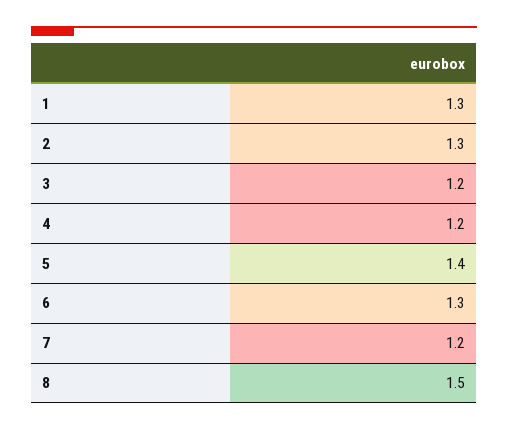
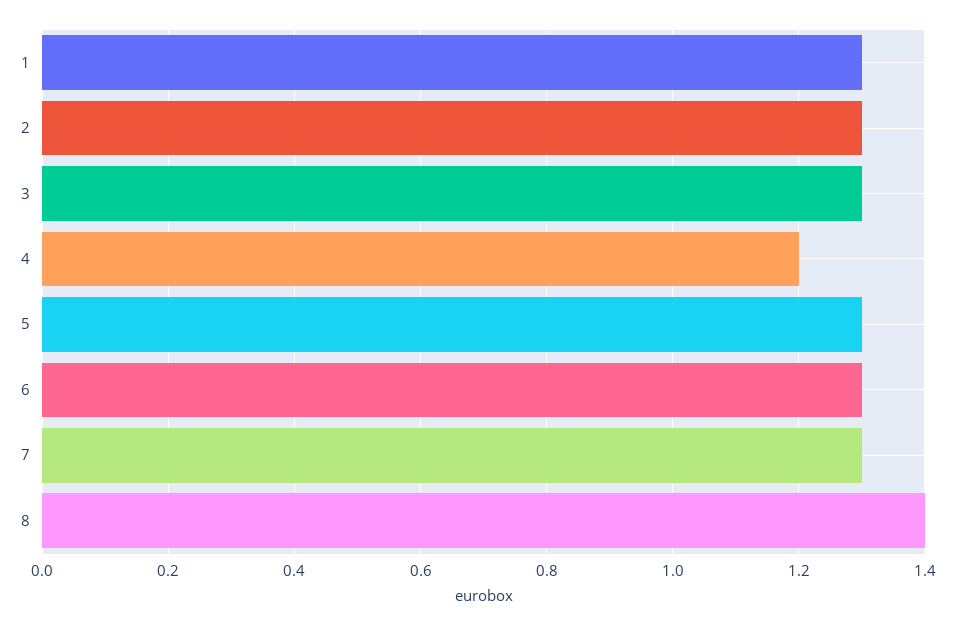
3: 1.2 -> 1.3
5: 1.4 -> 1.3
7: 1.2 -> 1.3
8: 1.5 -> 1.4

